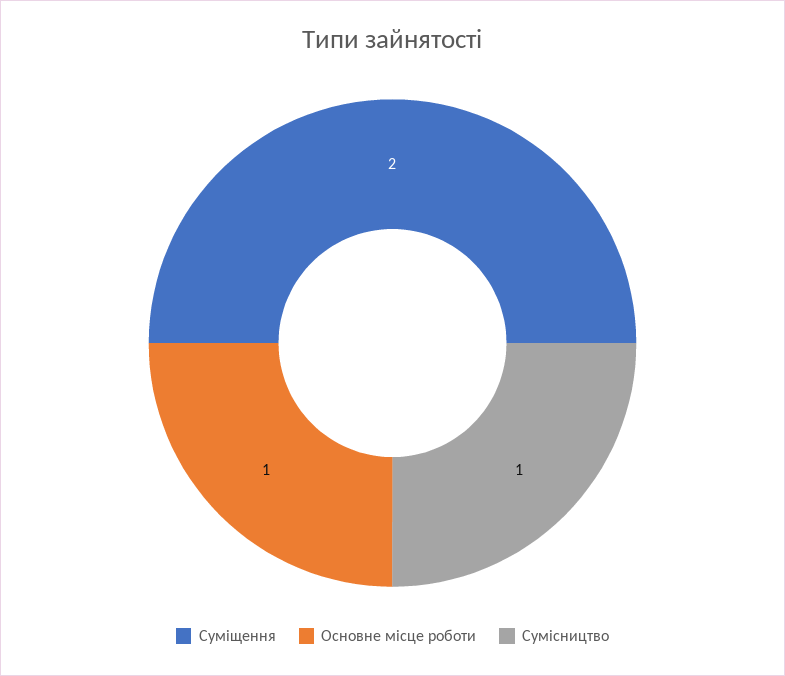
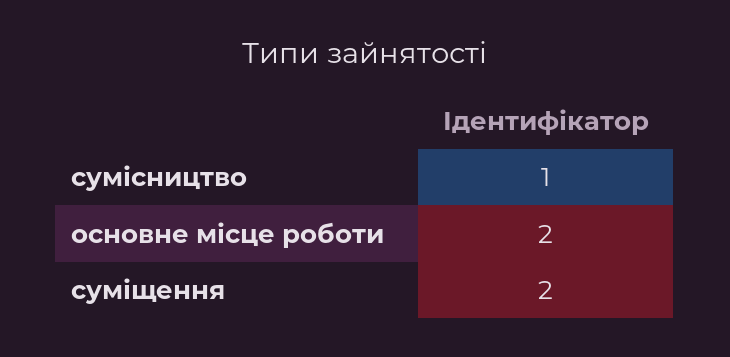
Основне місце роботи: 1 -> 2

